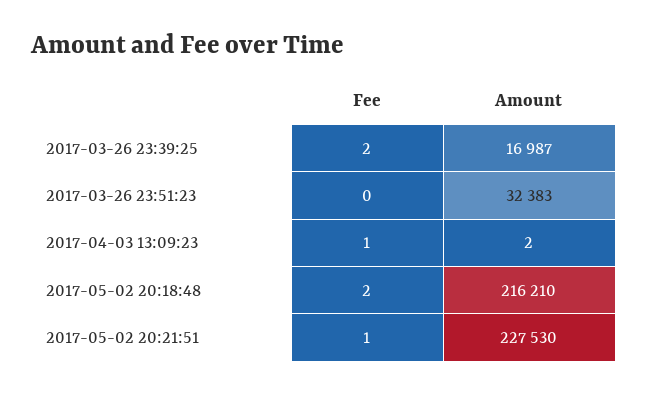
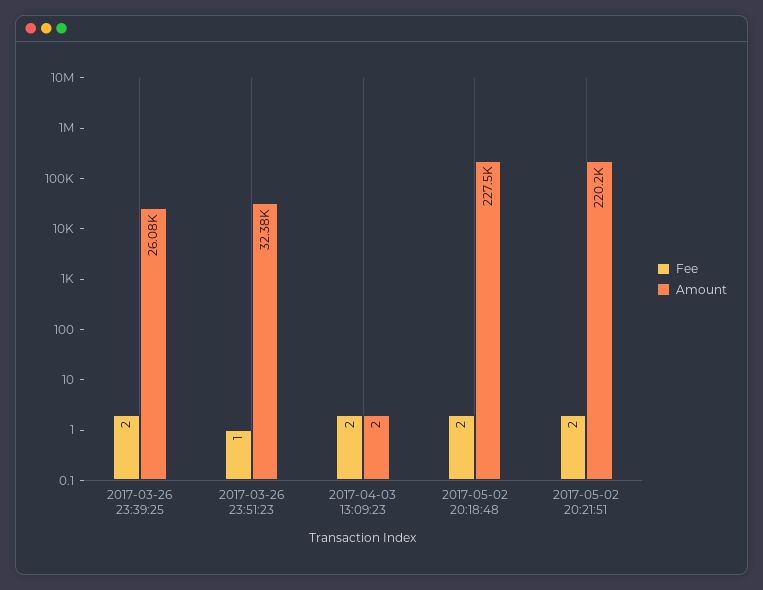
Amount, 2017-03-26 23:39:25: 16987 -> 26080
Fee, 2017-03-26 23:51:23: 0 -> 1
Fee, 2017-04-03 13:09:23: 1 -> 2
Amount, 2017-05-02 20:18:48: 216210 -> 227500
Fee, 2017-05-02 20:21:51: 1 -> 2
Amount, 2017-05-02 20:21:51: 227530 -> 220200

